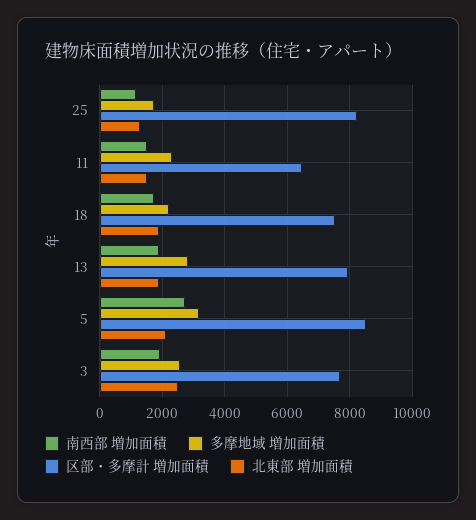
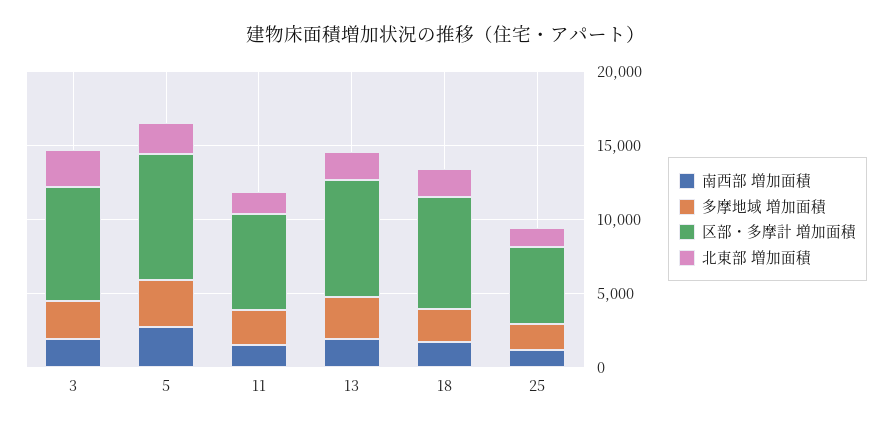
区部・多摩計 増加面積, 25: 8200 -> 5000

